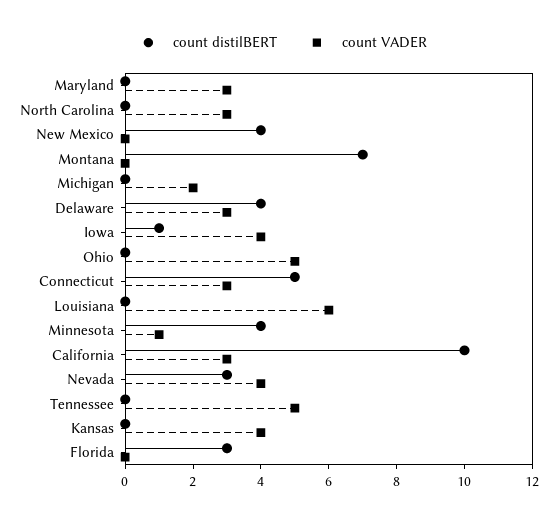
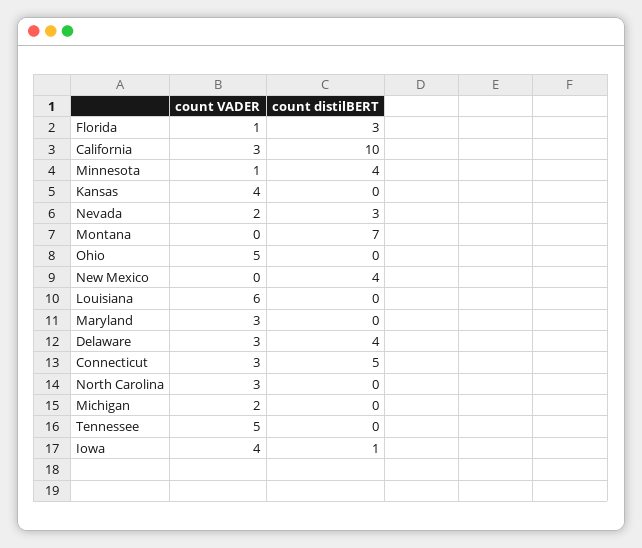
count VADER, Nevada: 4 -> 2
count VADER, Florida: 0 -> 1

